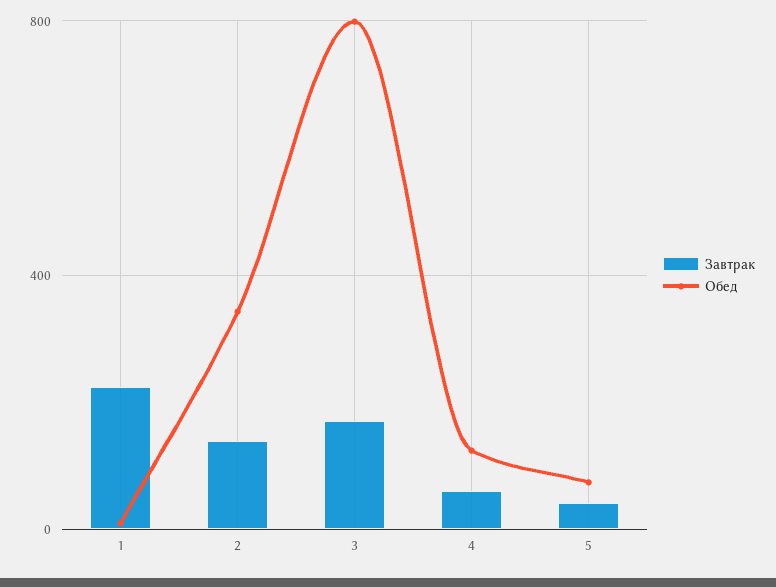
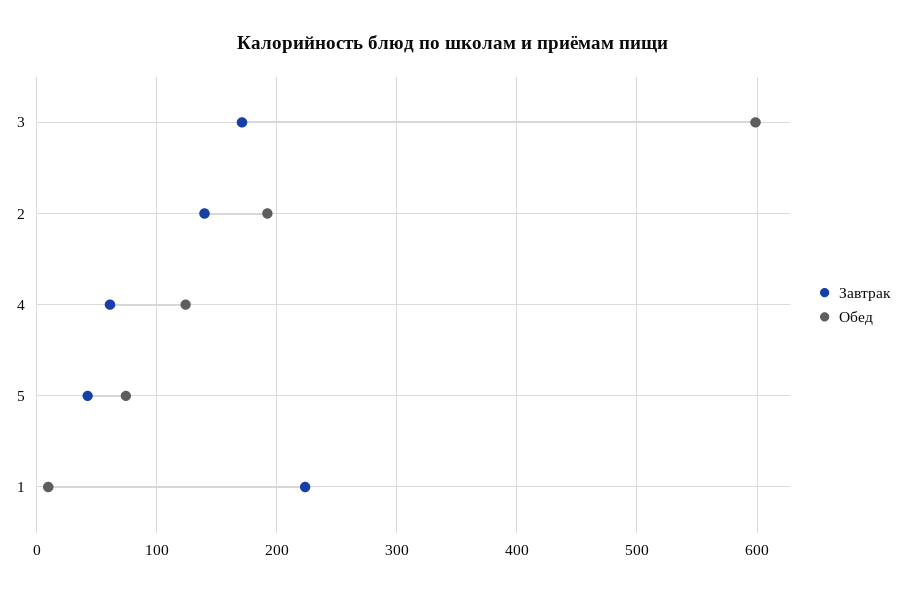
Обед, 2: 350 -> 190
Обед, 3: 800 -> 600

